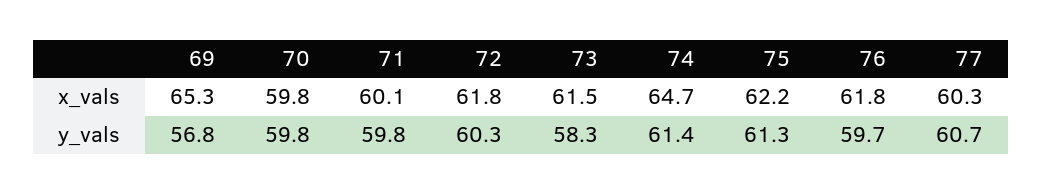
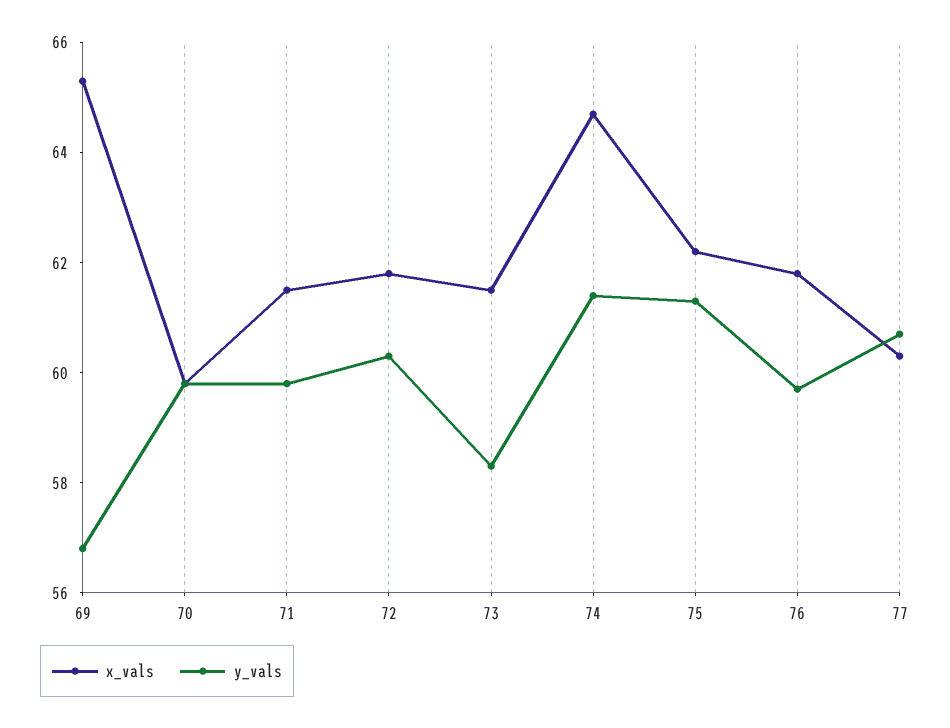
x_vals, 71: 60.1 -> 61.5

